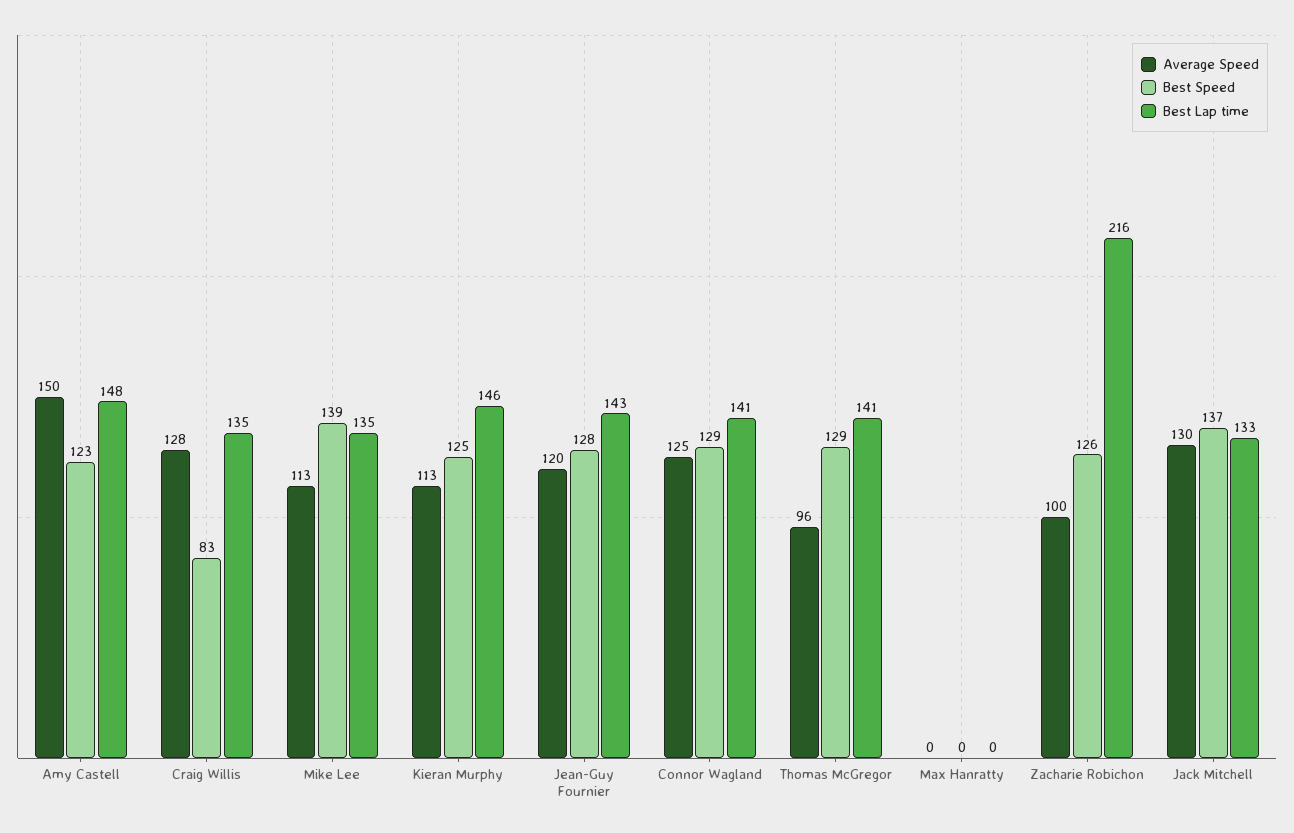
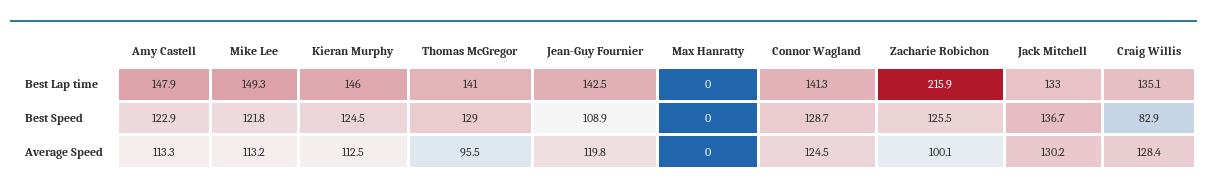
Average Speed, Amy Castell: 150 -> 113.3
Best Speed, Mike Lee: 139 -> 121.8
Best Lap time, Mike Lee: 135 -> 149.3
Best Speed, Jean-Guy Fournier: 128 -> 108.9

